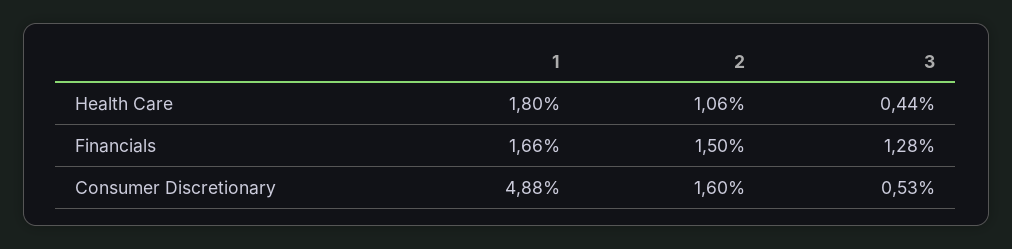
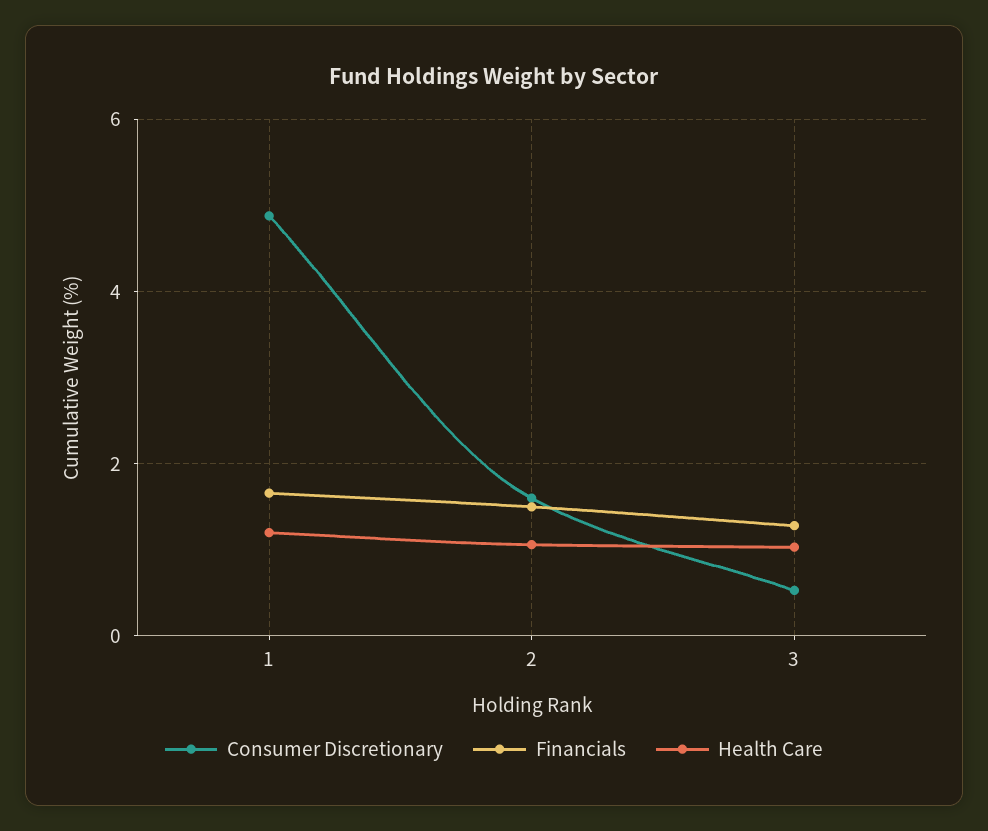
Health Care, 1: 1.8 -> 1.2
Health Care, 3: 0.44 -> 1

